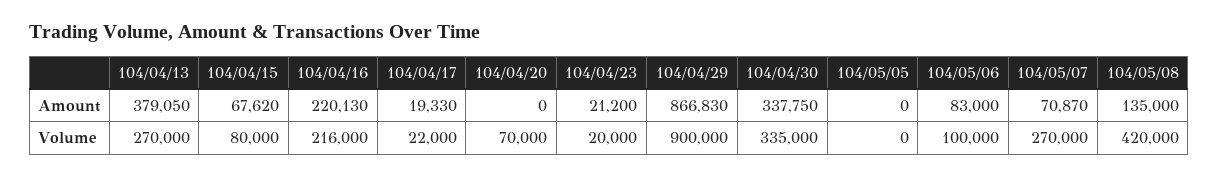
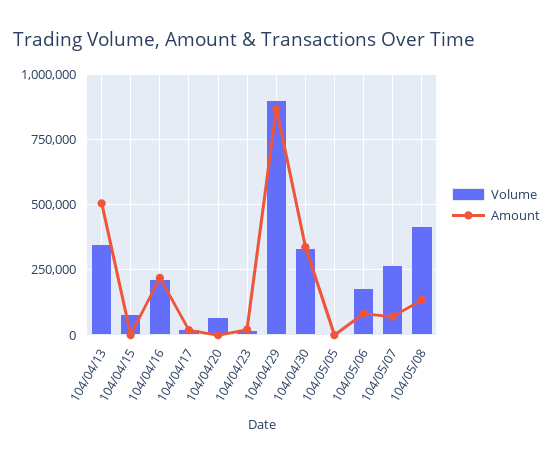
Amount, 104/04/13: 379050 -> 500000
Amount, 104/04/15: 67620 -> 0
Volume, 104/04/13: 270000 -> 350000
Volume, 104/05/06: 100000 -> 175000

